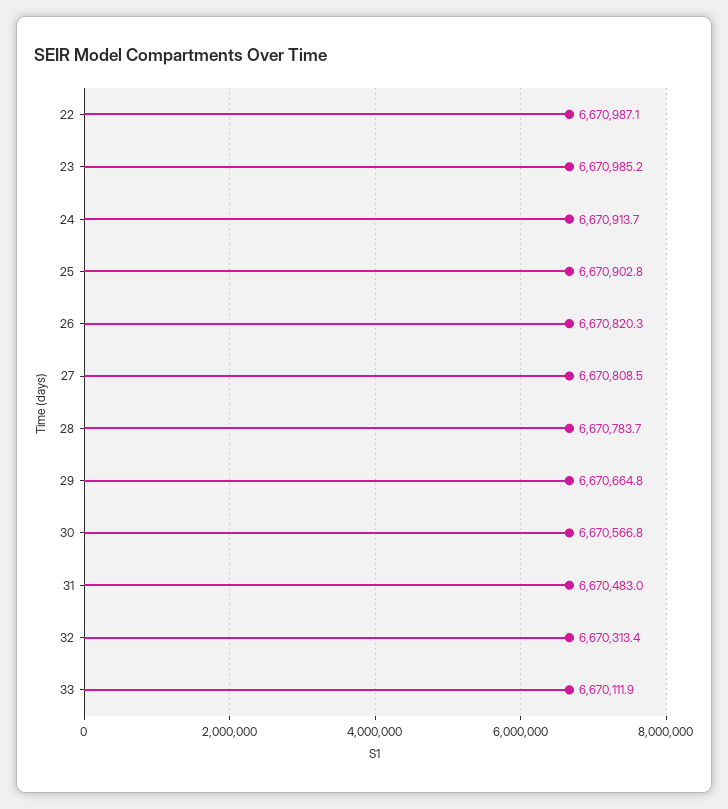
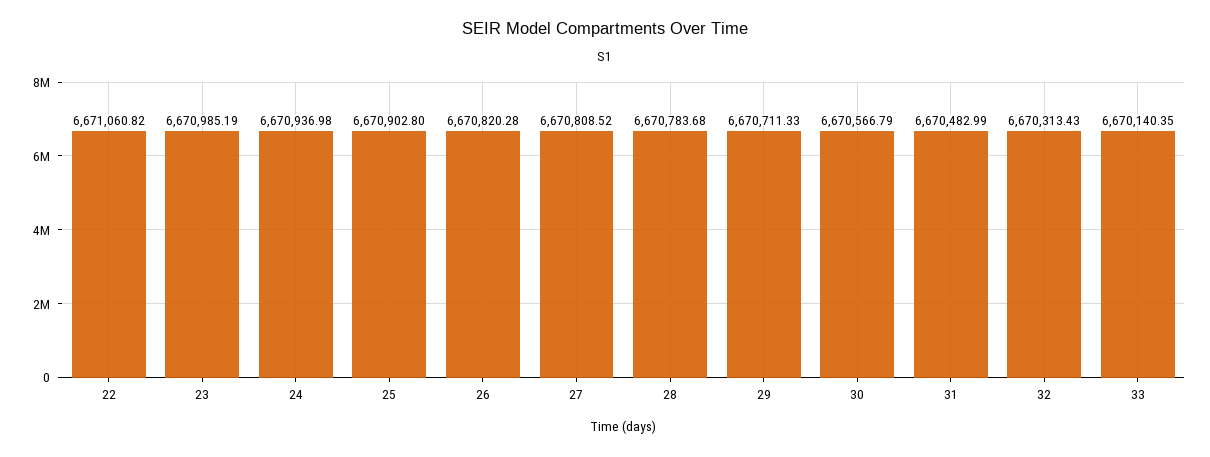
22: 6670987.1 -> 6671060.82
24: 6670913.7 -> 6670936.98
29: 6670664.8 -> 6670711.33
33: 6670111.9 -> 6670140.35

